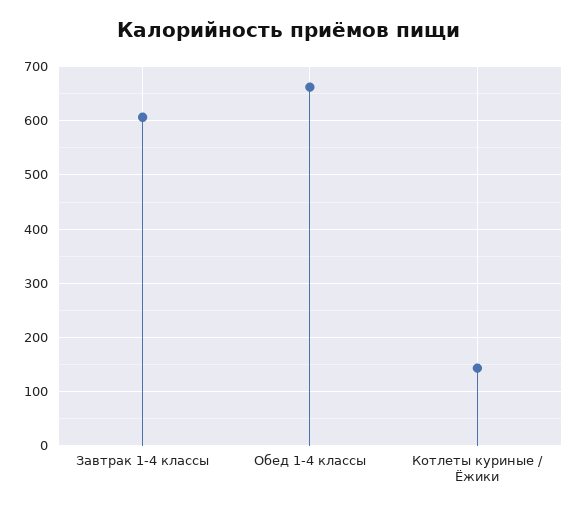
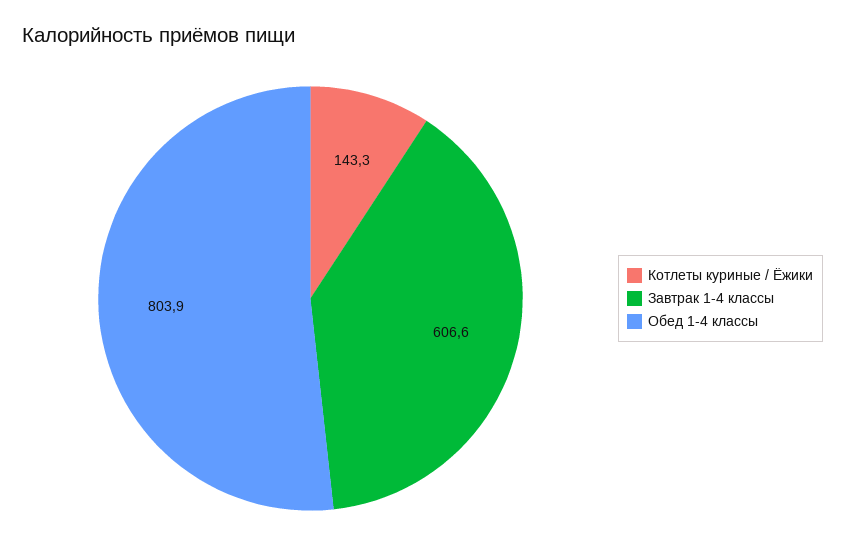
Обед 1-4 классы: 660 -> 803.9

